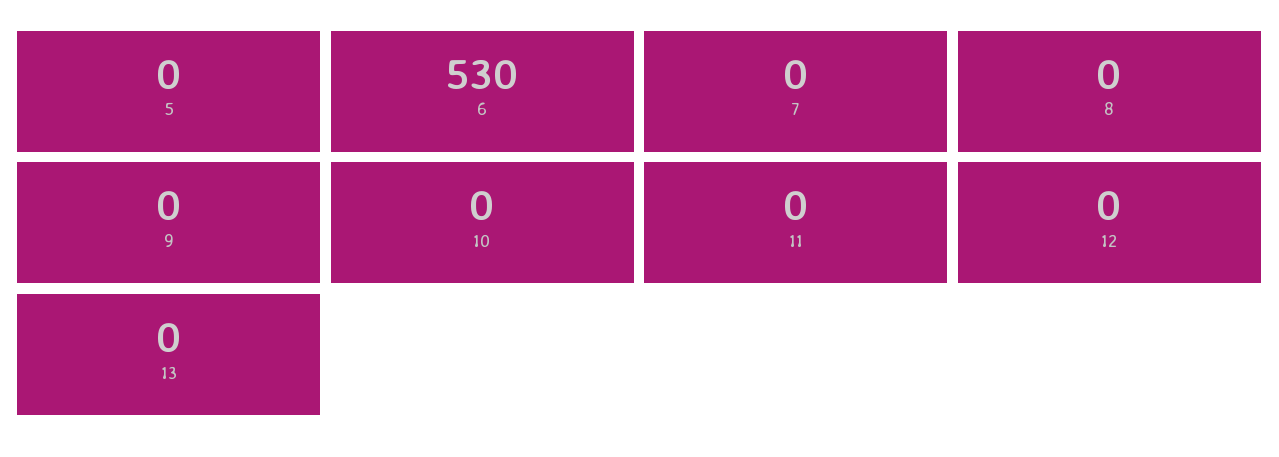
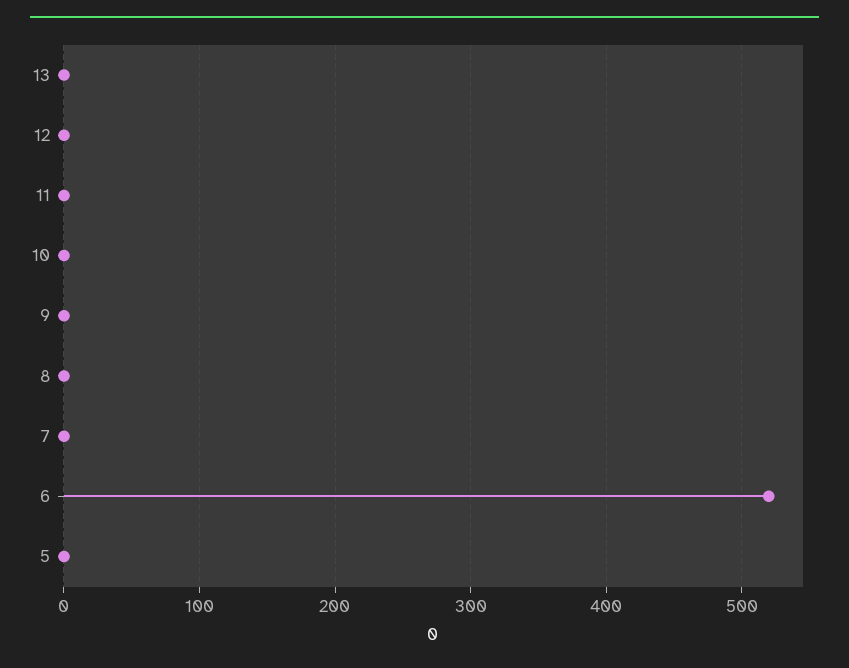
6: 530 -> 520

